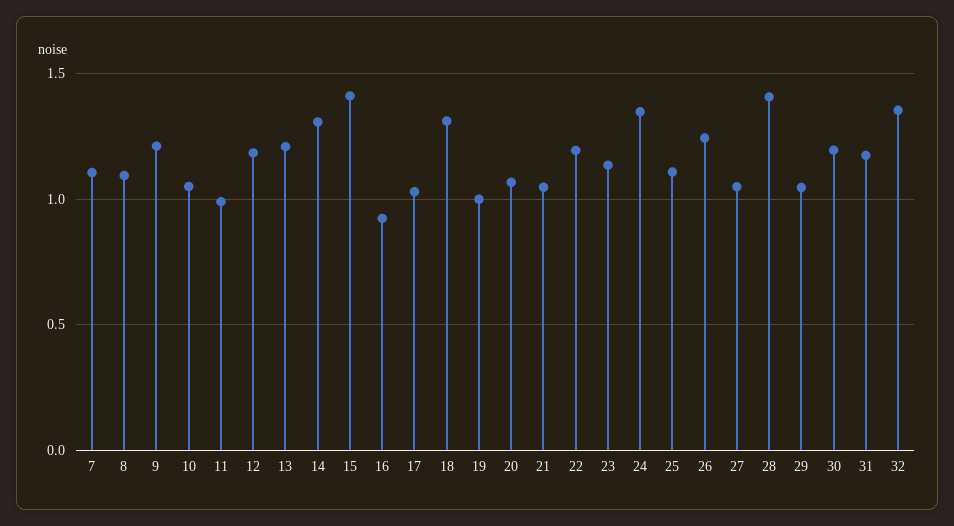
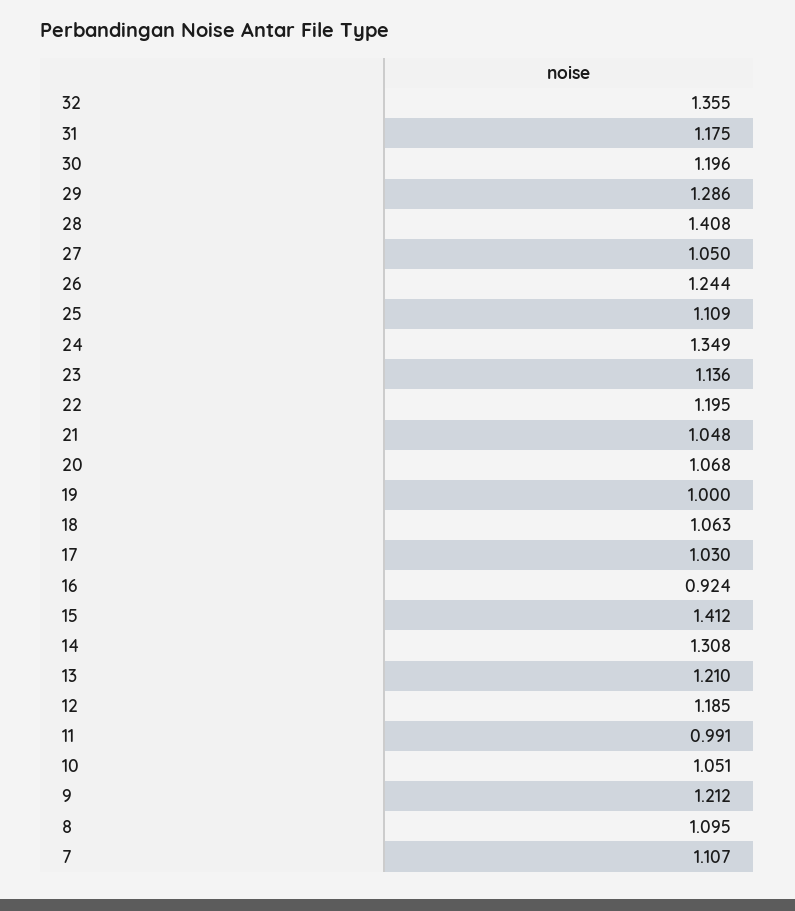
18: 1.3 -> 1.063
29: 1.05 -> 1.286

